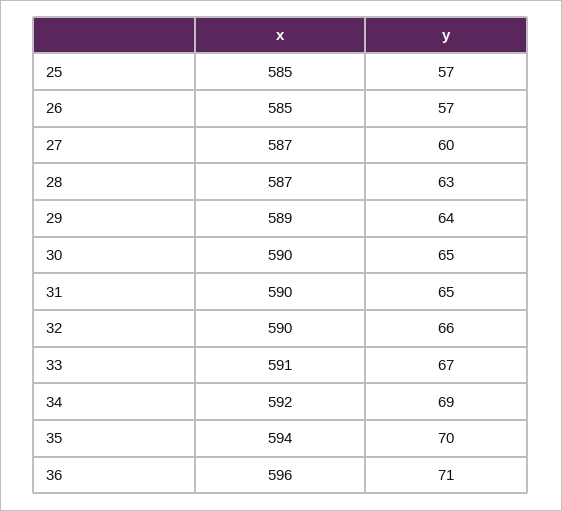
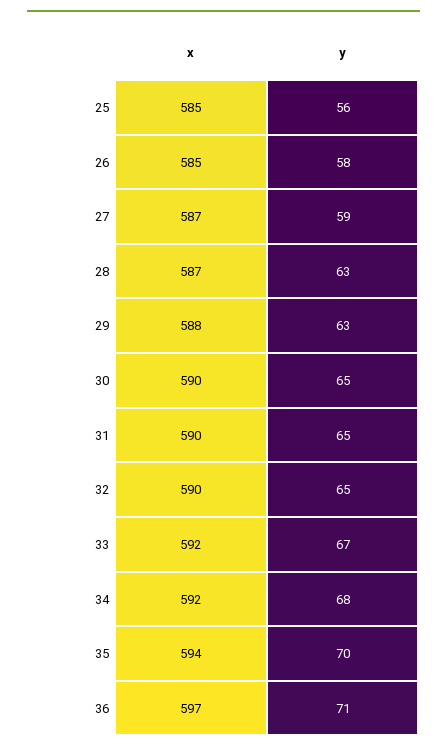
y, 25: 57 -> 56
y, 26: 57 -> 58
y, 27: 60 -> 59
x, 29: 589 -> 588
y, 29: 64 -> 63
y, 32: 66 -> 65
x, 33: 591 -> 592
y, 34: 69 -> 68
x, 36: 596 -> 597

